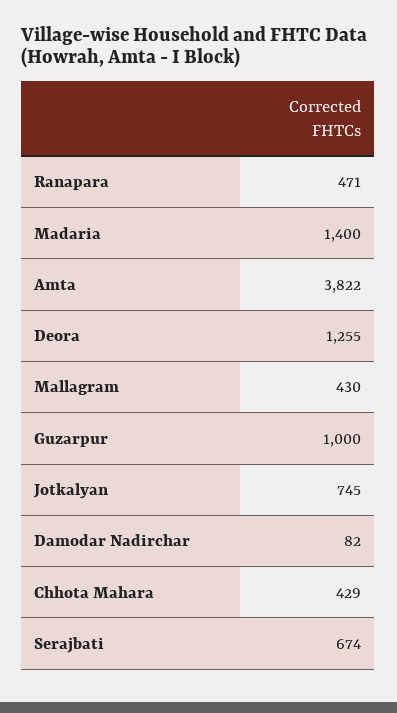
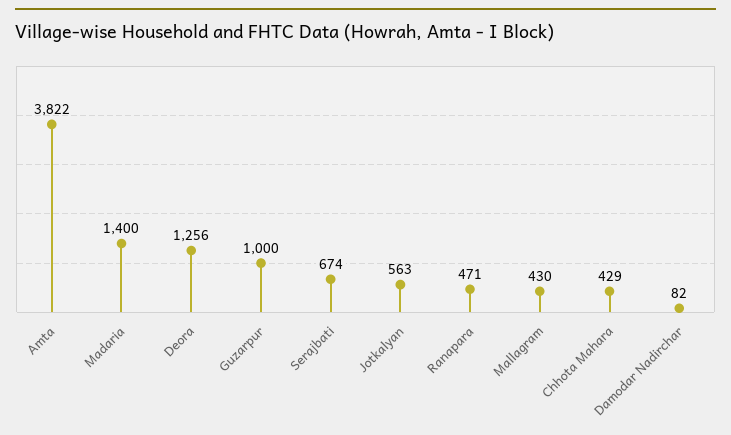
Deora: 1255 -> 1256
Jotkalyan: 745 -> 563

